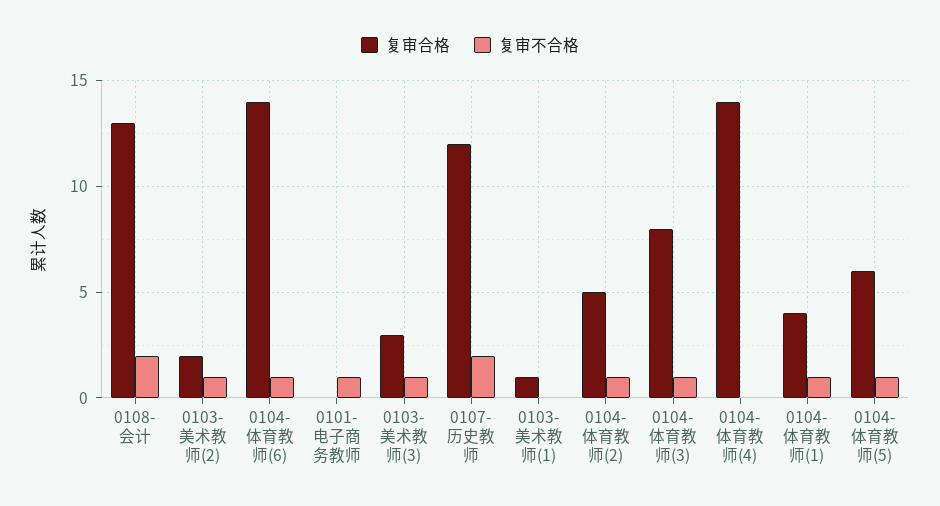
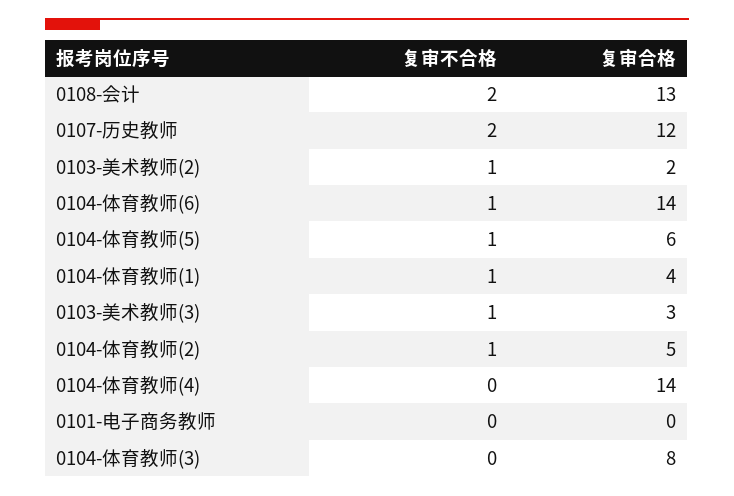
复审不合格, 0101-电子商务教师: 1 -> 0
复审合格, 0103-美术教师(1): 1 -> none
复审不合格, 0103-美术教师(1): 0 -> none
复审不合格, 0104-体育教师(3): 1 -> 0

